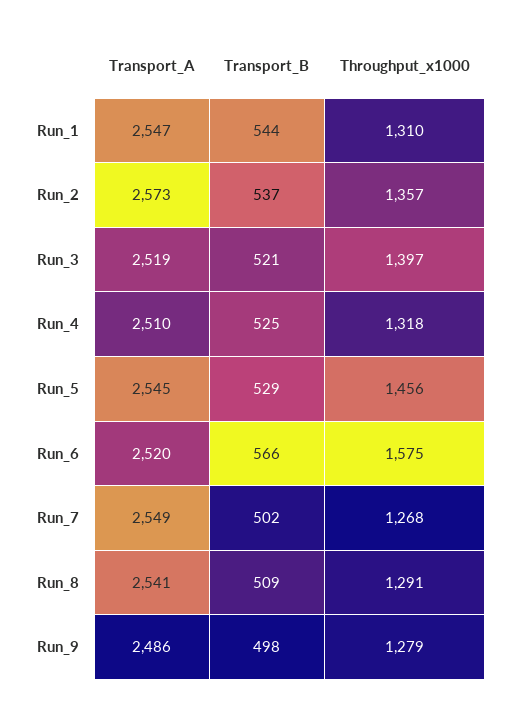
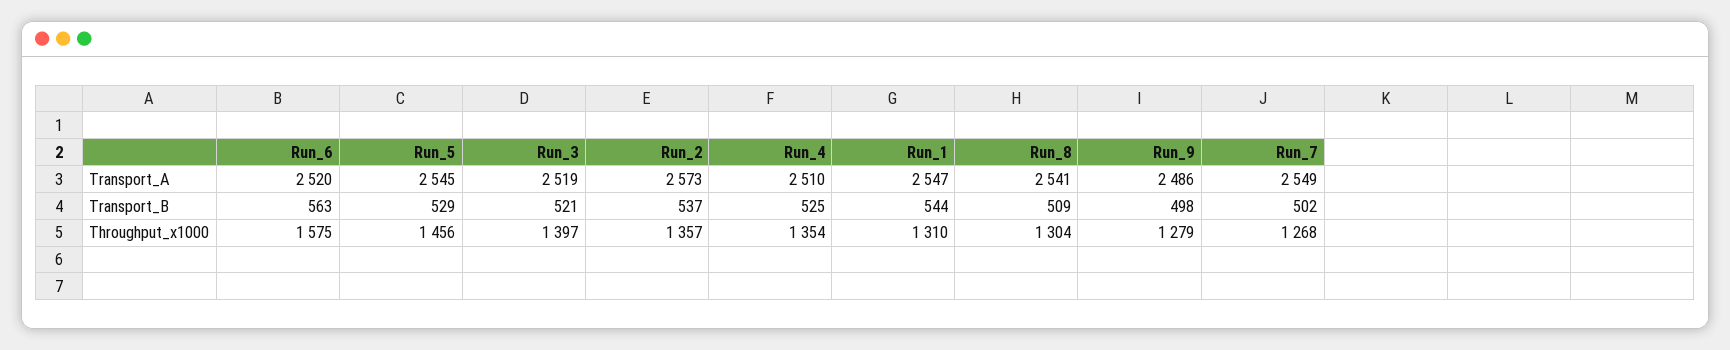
Throughput_x1000, Run_4: 1318 -> 1354
Transport_B, Run_6: 566 -> 563
Throughput_x1000, Run_8: 1291 -> 1304

